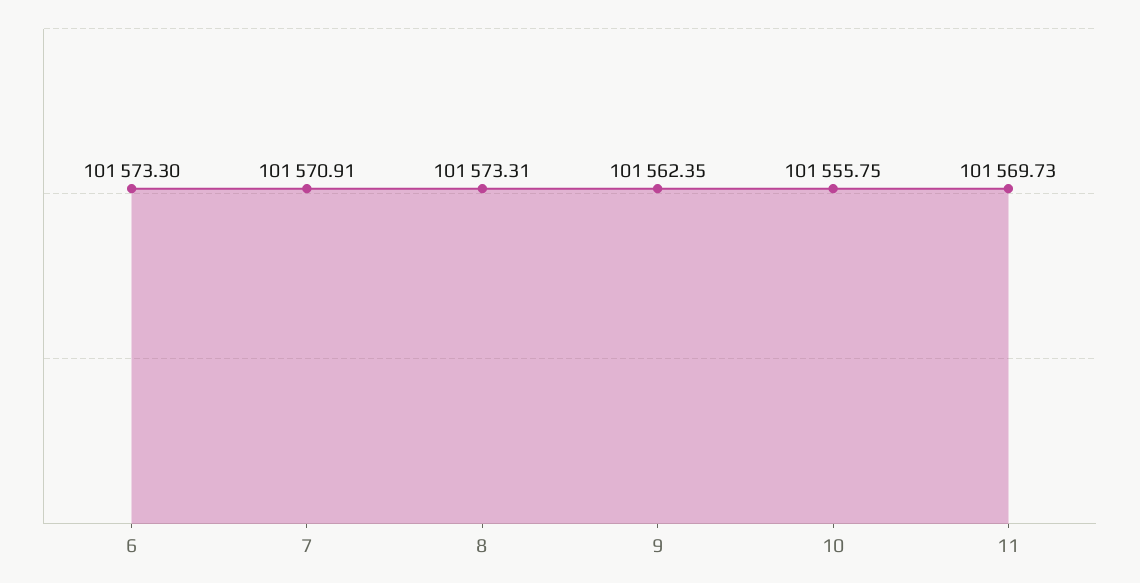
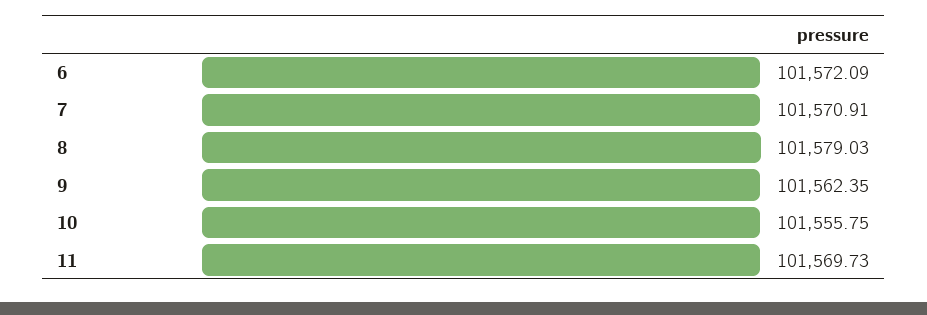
6: 101573.3 -> 101572.09
8: 101573.31 -> 101579.03

